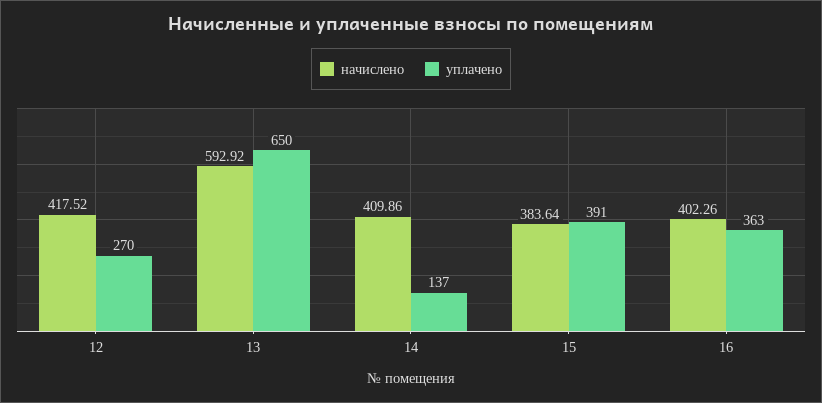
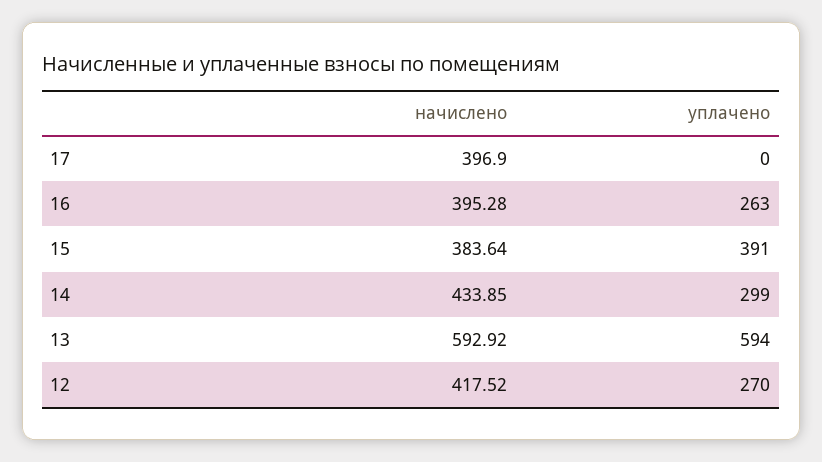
уплачено, 13: 650 -> 594
начислено, 14: 409.86 -> 433.85
уплачено, 14: 137 -> 299
начислено, 16: 402.26 -> 395.28
уплачено, 16: 363 -> 263
начислено, 17: none -> 396.9
уплачено, 17: none -> 0

